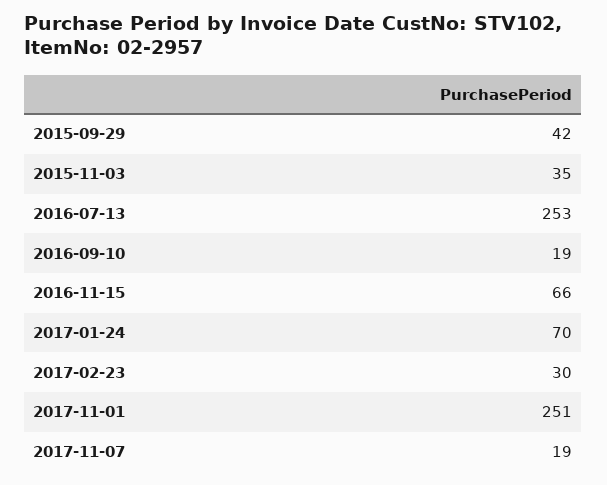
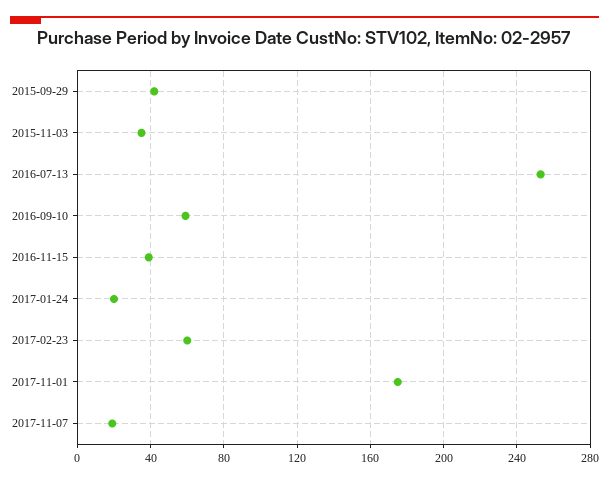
2016-09-10: 19 -> 60
2016-11-15: 66 -> 40
2017-01-24: 70 -> 20
2017-02-23: 30 -> 60
2017-11-01: 251 -> 175

